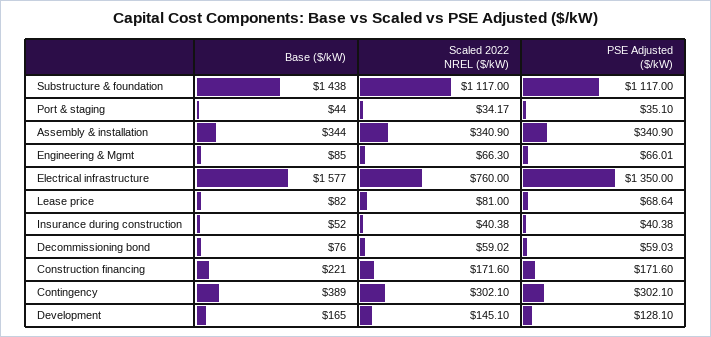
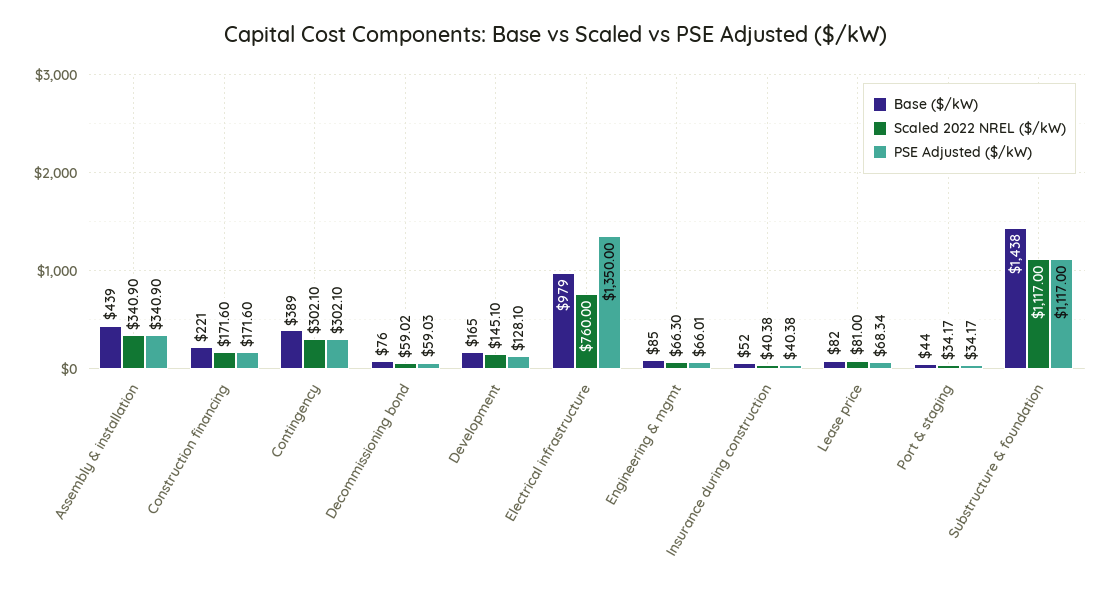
PSE Adjusted ($/kW), Port & staging: 35.1 -> 34.17
Base ($/kW), Assembly & installation: 344 -> 439
Base ($/kW), Electrical infrastructure: 1577 -> 979
PSE Adjusted ($/kW), Lease price: 68.64 -> 68.34

